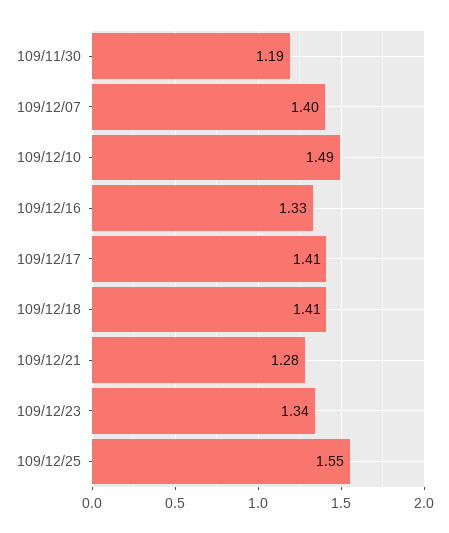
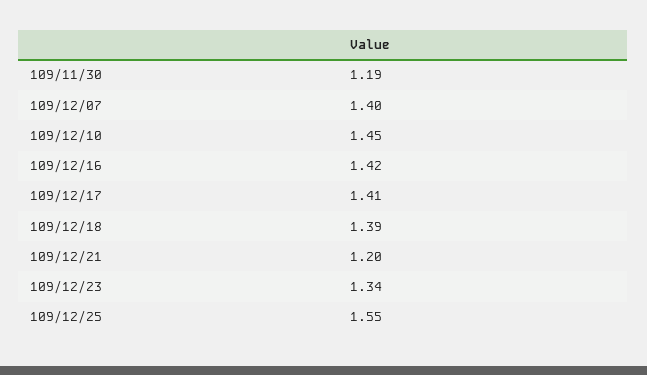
109/12/10: 1.49 -> 1.45
109/12/16: 1.33 -> 1.42
109/12/18: 1.41 -> 1.39
109/12/21: 1.28 -> 1.2

